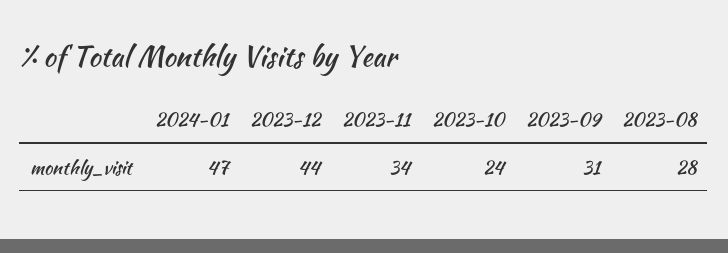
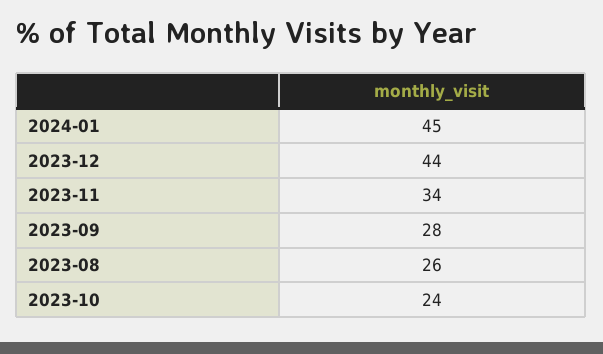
2024-01: 47 -> 45
2023-09: 31 -> 28
2023-08: 28 -> 26

